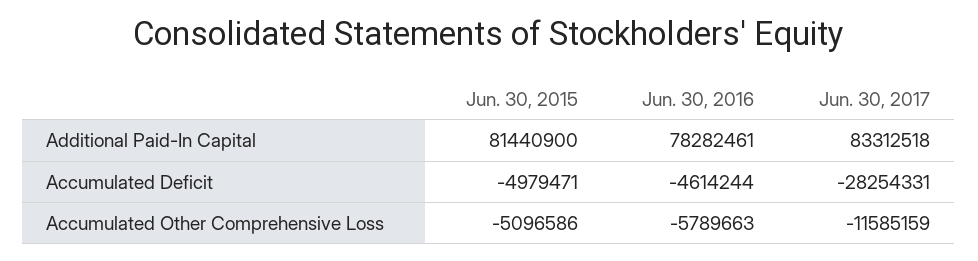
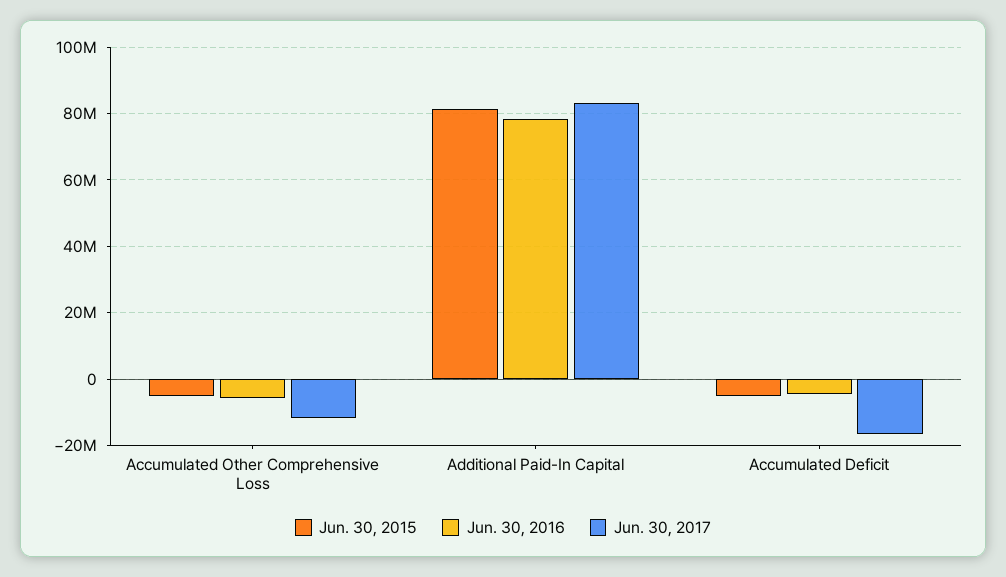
Jun. 30, 2017, Accumulated Deficit: -28254331 -> -16000000

